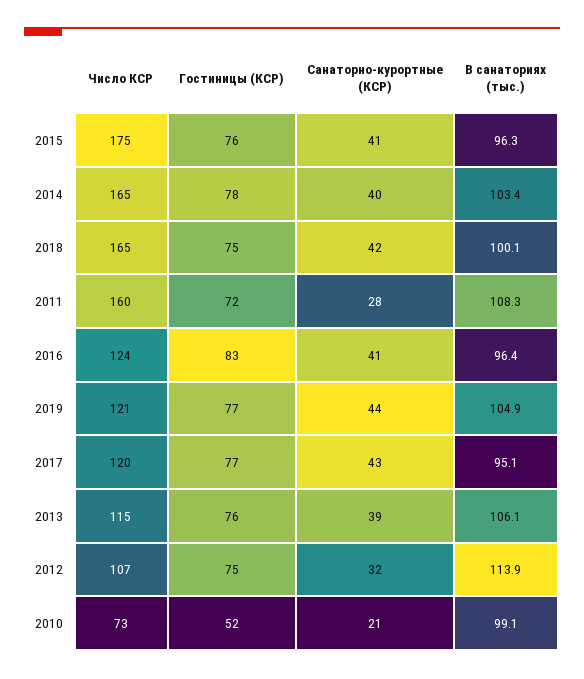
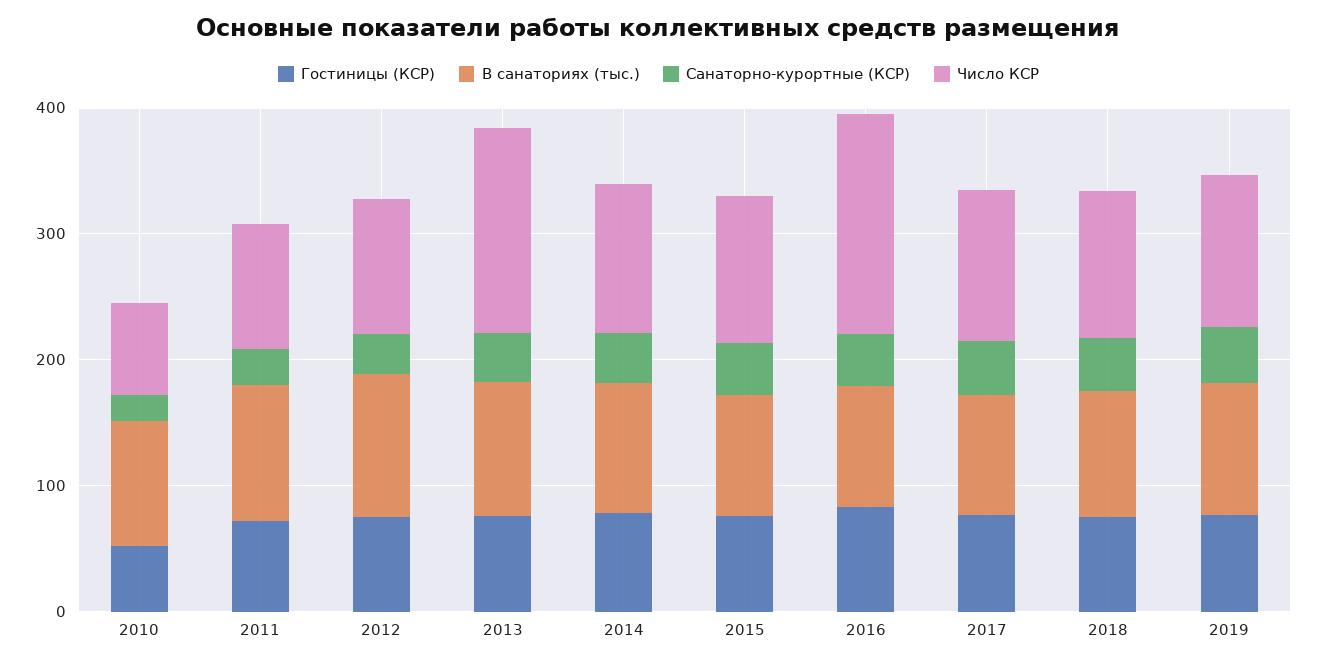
Число КСР, 2015: 175 -> 120
Число КСР, 2014: 165 -> 120
Число КСР, 2018: 165 -> 120
Число КСР, 2011: 160 -> 100
Число КСР, 2016: 124 -> 180
Число КСР, 2013: 115 -> 160

